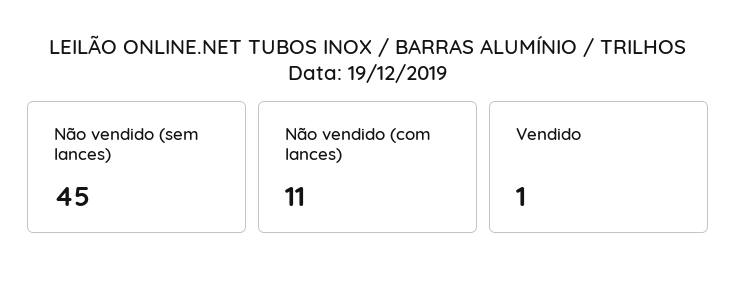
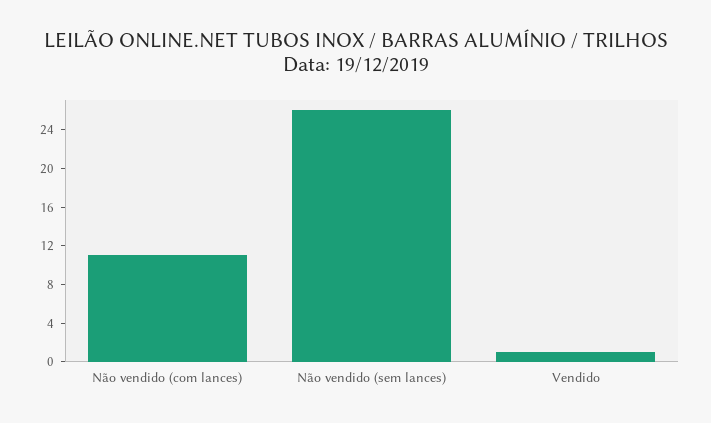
Não vendido (sem lances): 45 -> 26

